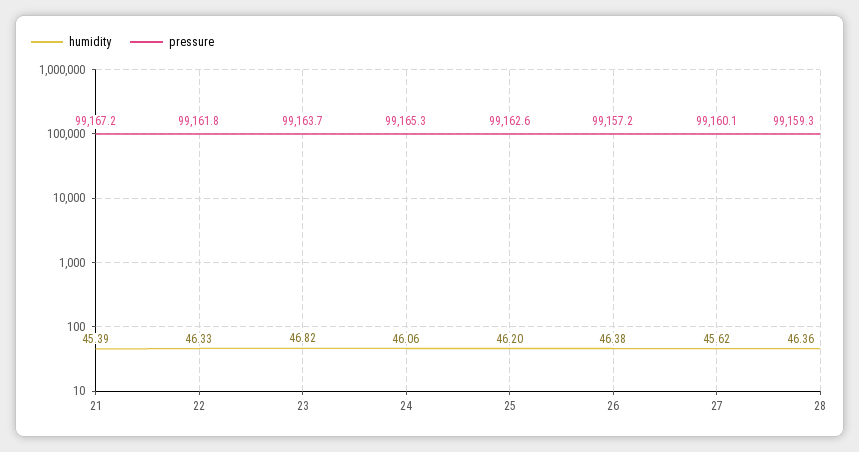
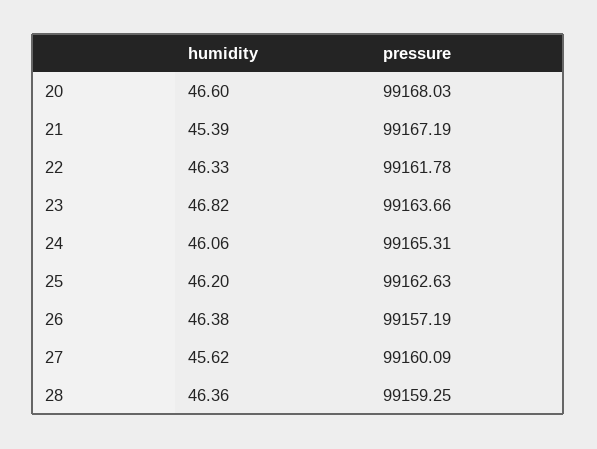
humidity, 20: none -> 46.6
pressure, 20: none -> 99168.03

